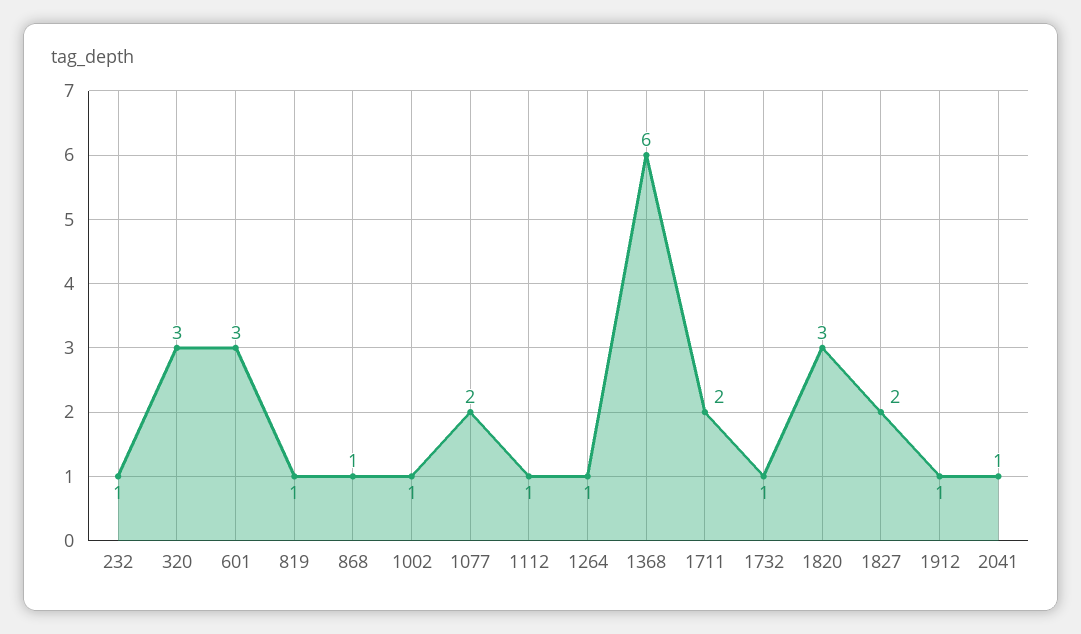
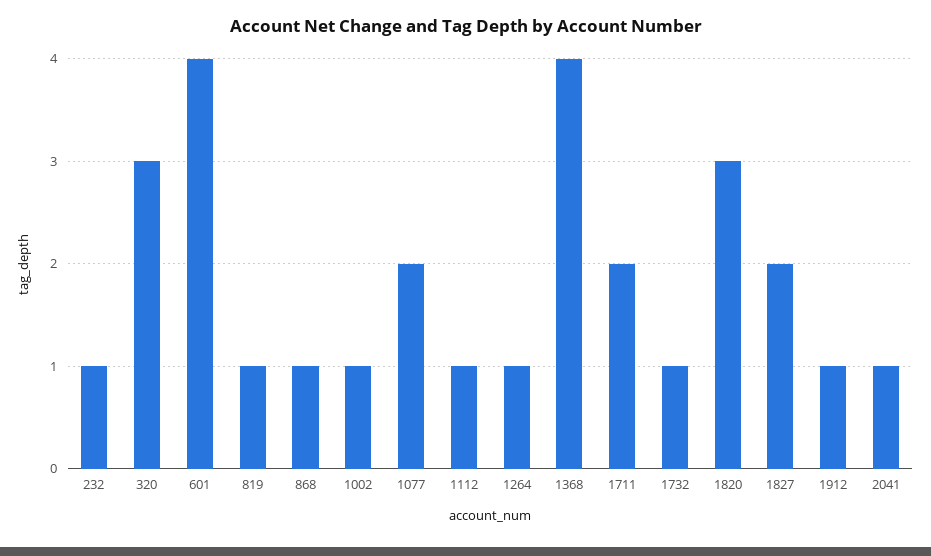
601: 3 -> 4
1368: 6 -> 4

